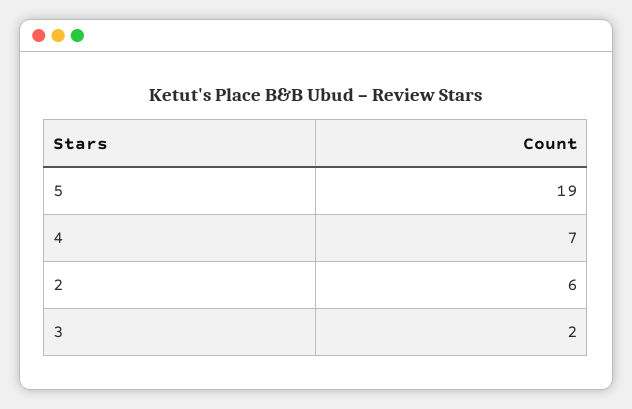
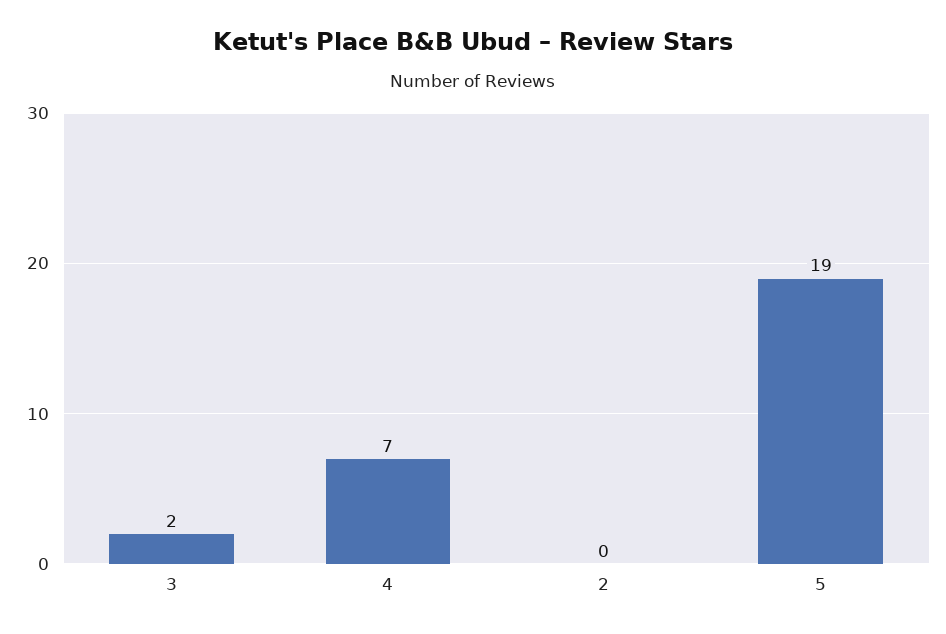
2: 6 -> 0

